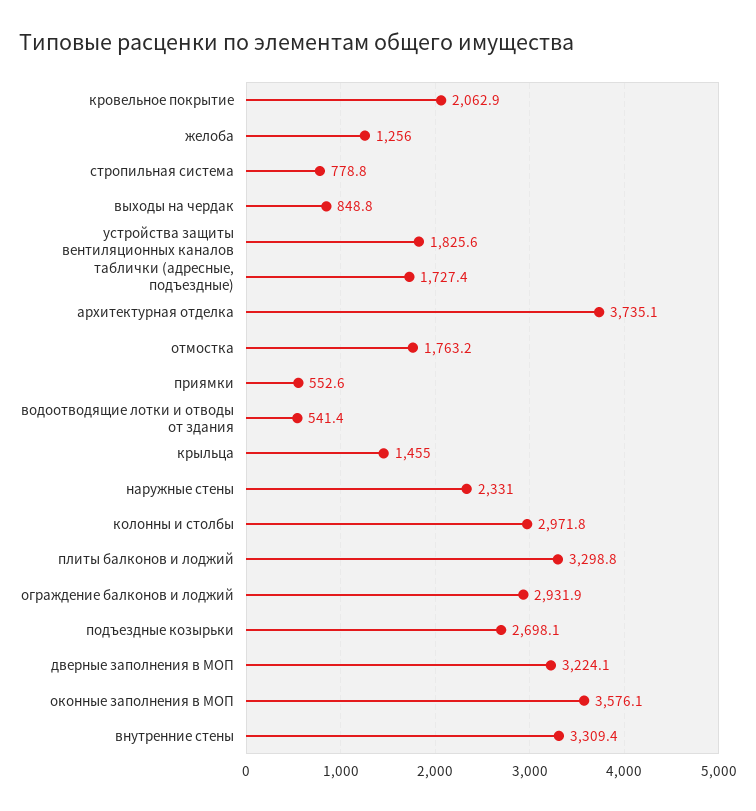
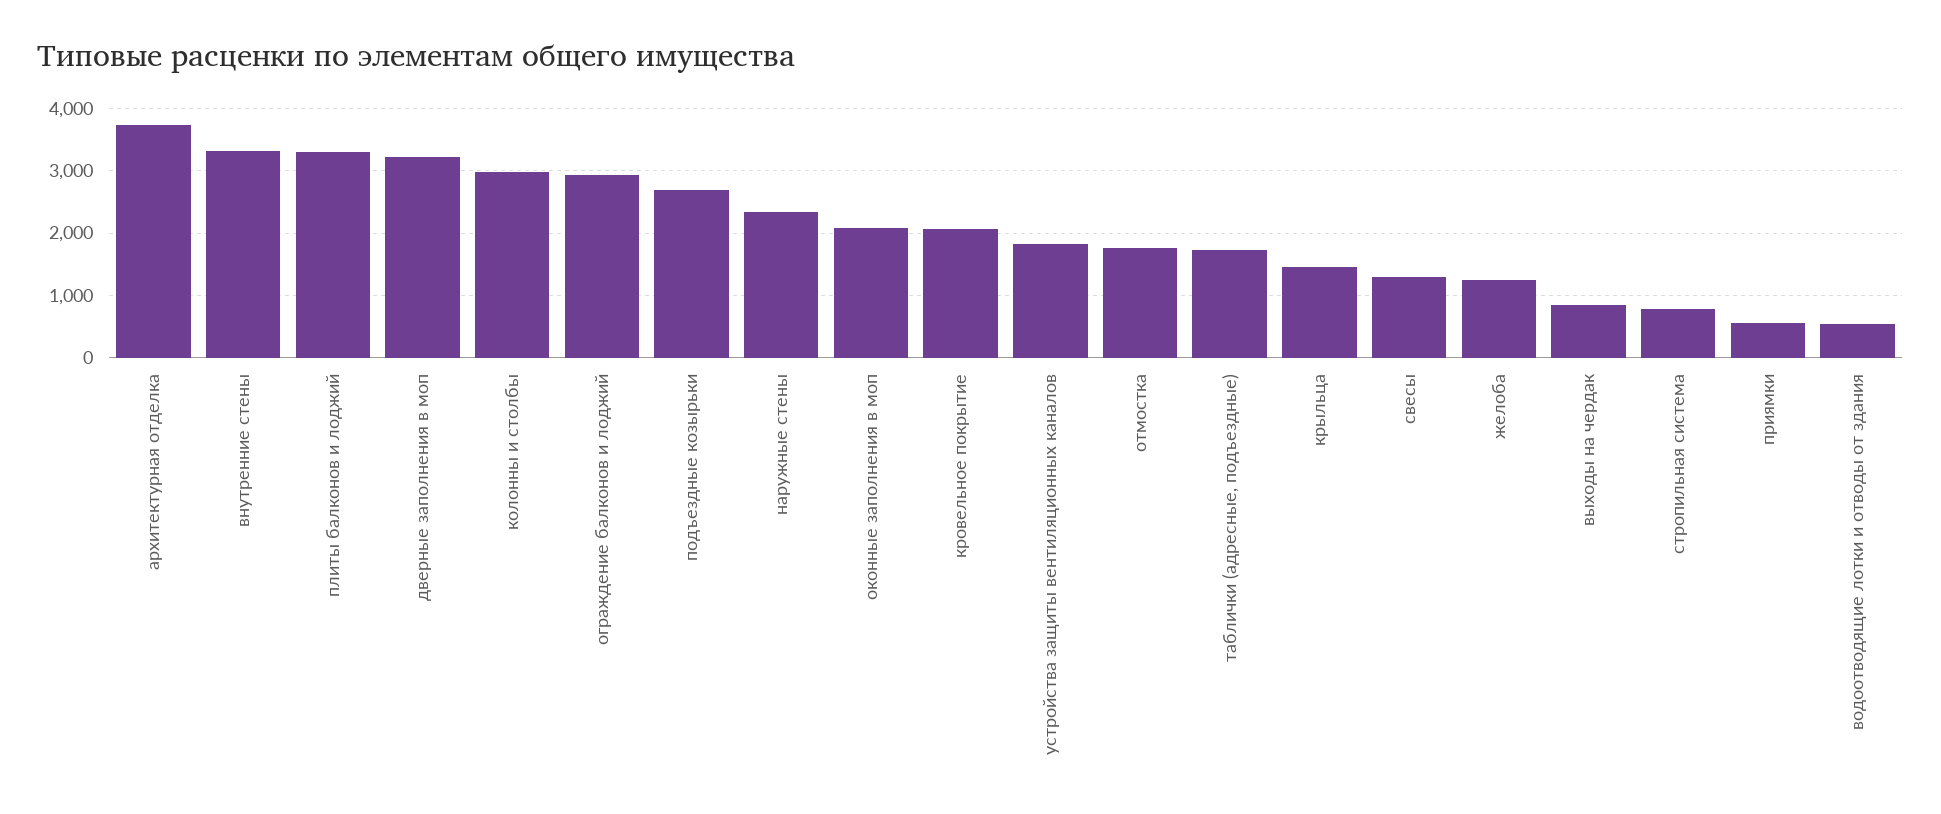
оконные заполнения в МОП: 3576.1 -> 2100
свесы: none -> 1300

